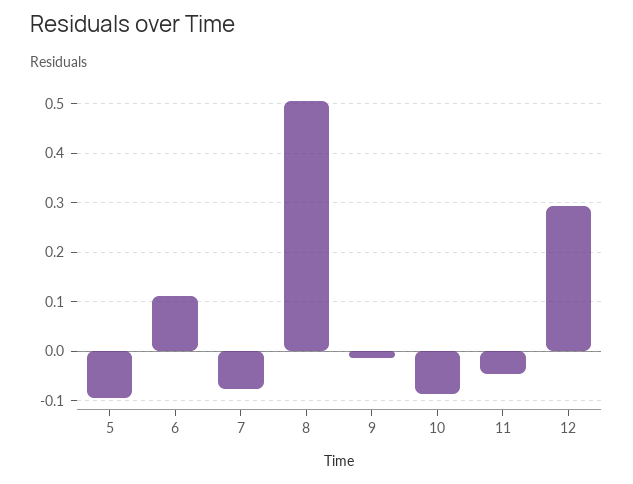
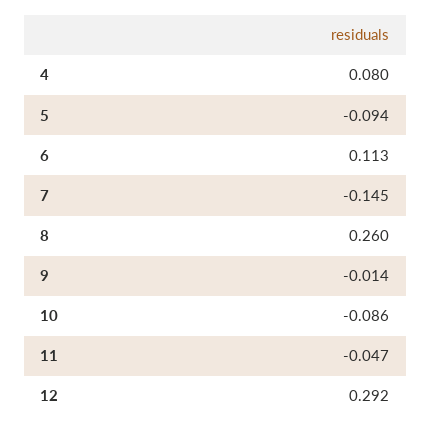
7: -0.08 -> -0.145
8: 0.5 -> 0.26
4: none -> 0.08

